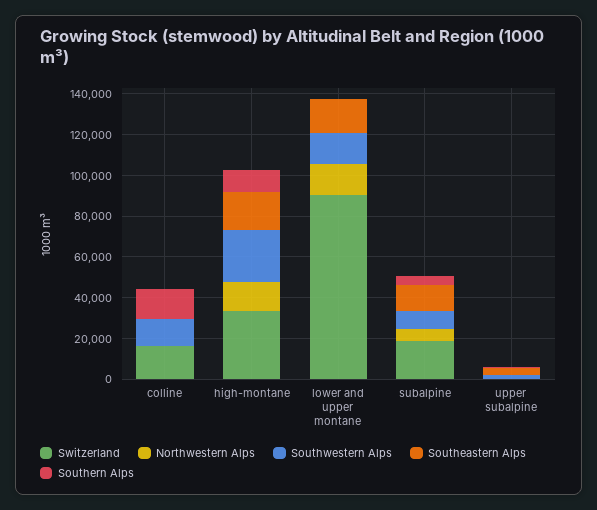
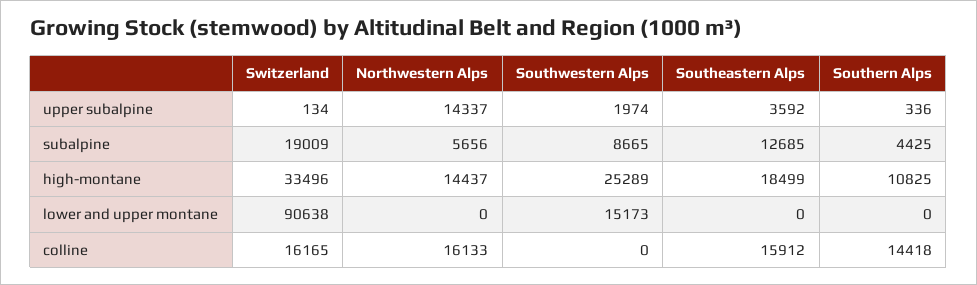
Northwestern Alps, colline: 0 -> 16133
Southwestern Alps, colline: 15000 -> 0
Southeastern Alps, colline: 0 -> 15912
Northwestern Alps, lower and upper montane: 15000 -> 0
Southeastern Alps, lower and upper montane: 15000 -> 0
Northwestern Alps, upper subalpine: 0 -> 14337

